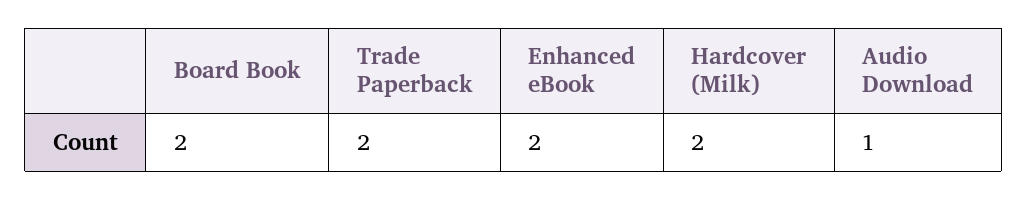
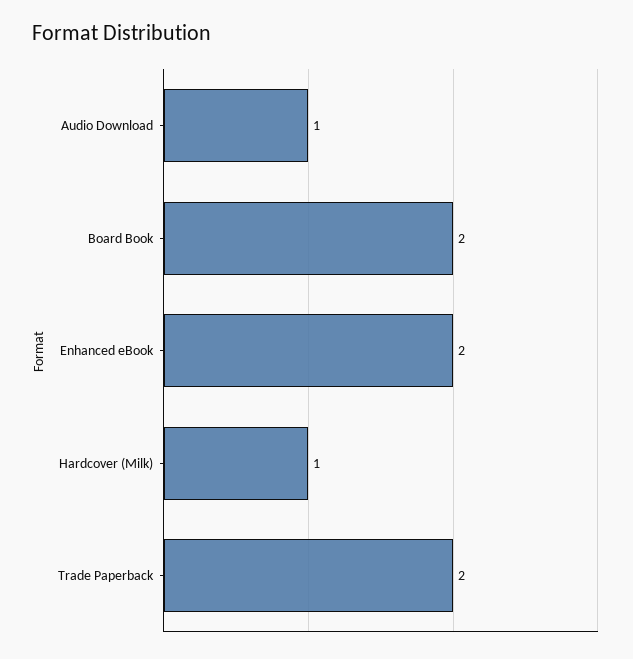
Hardcover (Milk): 2 -> 1

